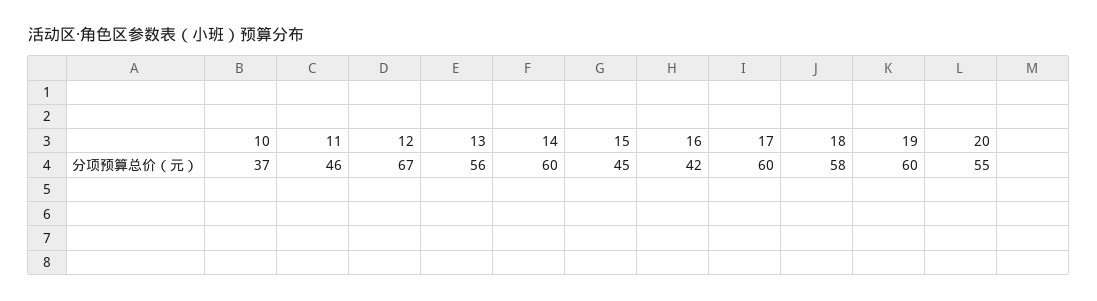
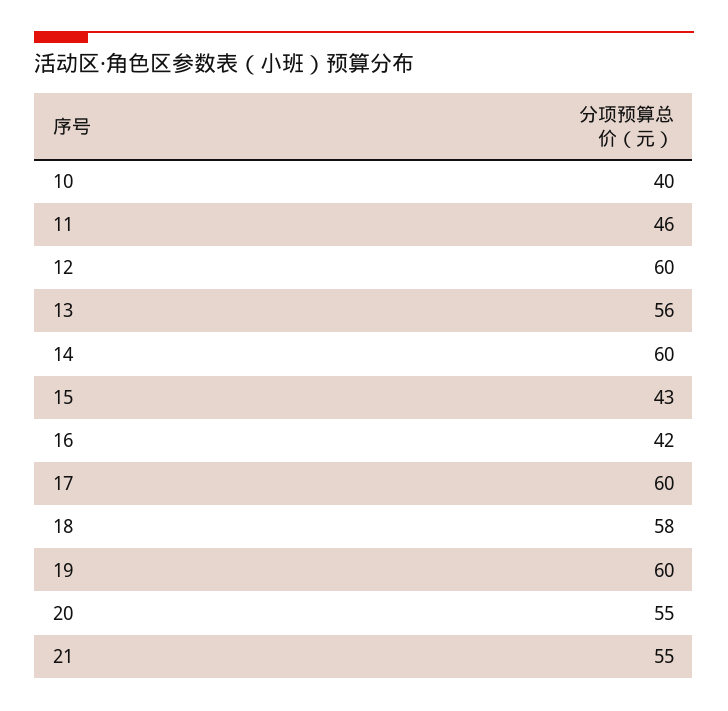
10: 37 -> 40
12: 67 -> 60
15: 45 -> 43
21: none -> 55

